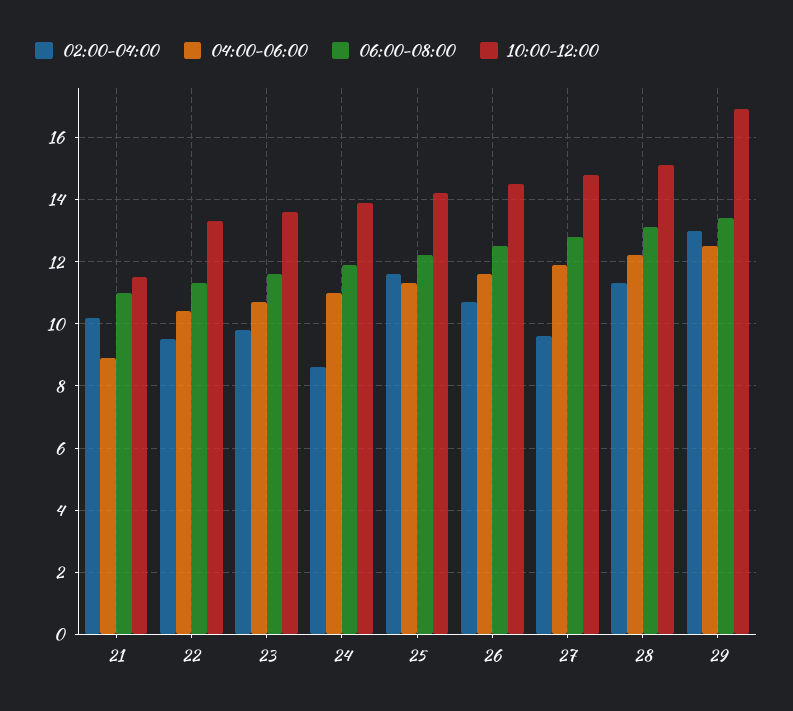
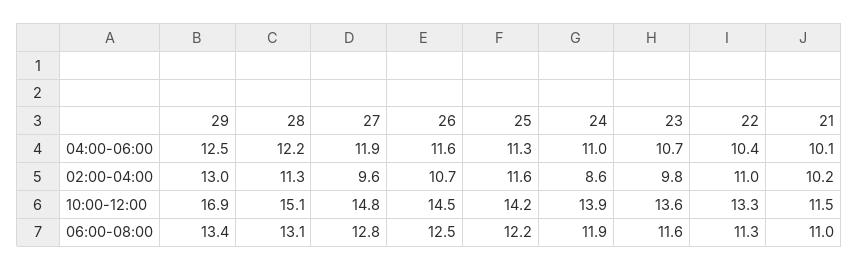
04:00-06:00, 21: 9 -> 10.1
02:00-04:00, 22: 9.5 -> 11

